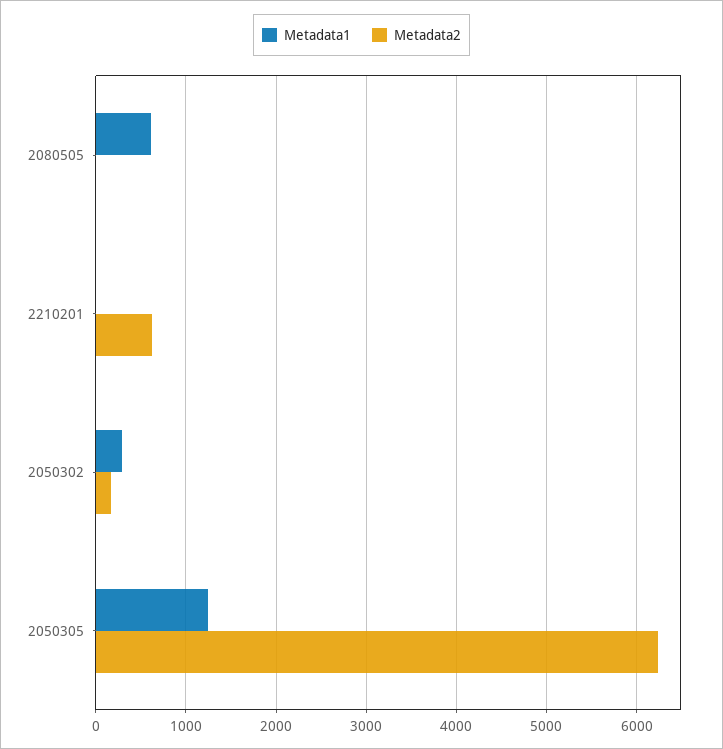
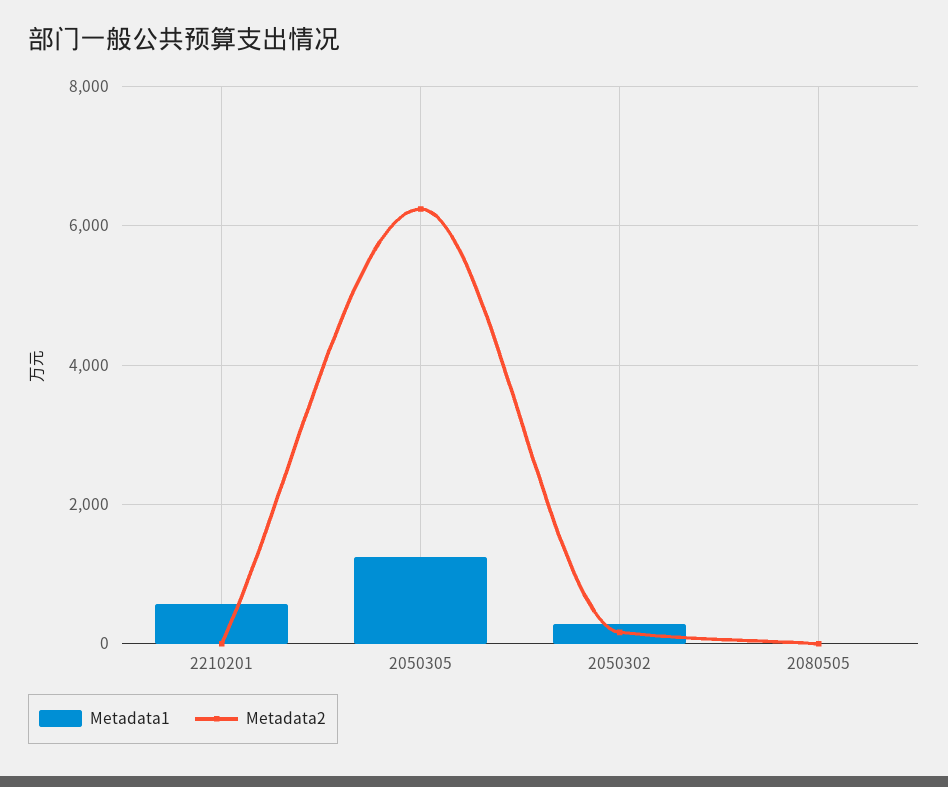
Metadata1, 2080505: 600 -> 0
Metadata1, 2210201: 0 -> 600
Metadata2, 2210201: 600 -> 0

